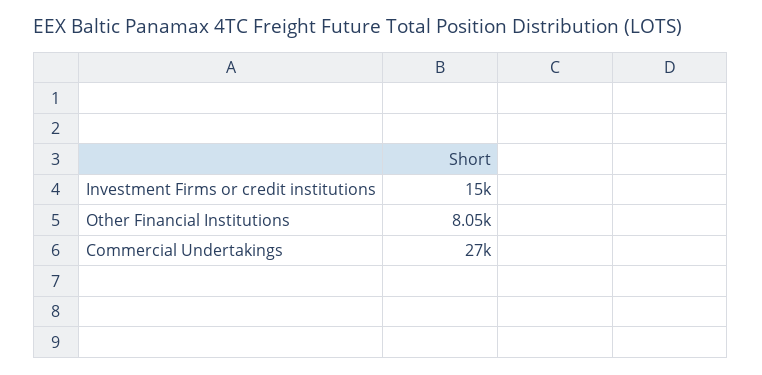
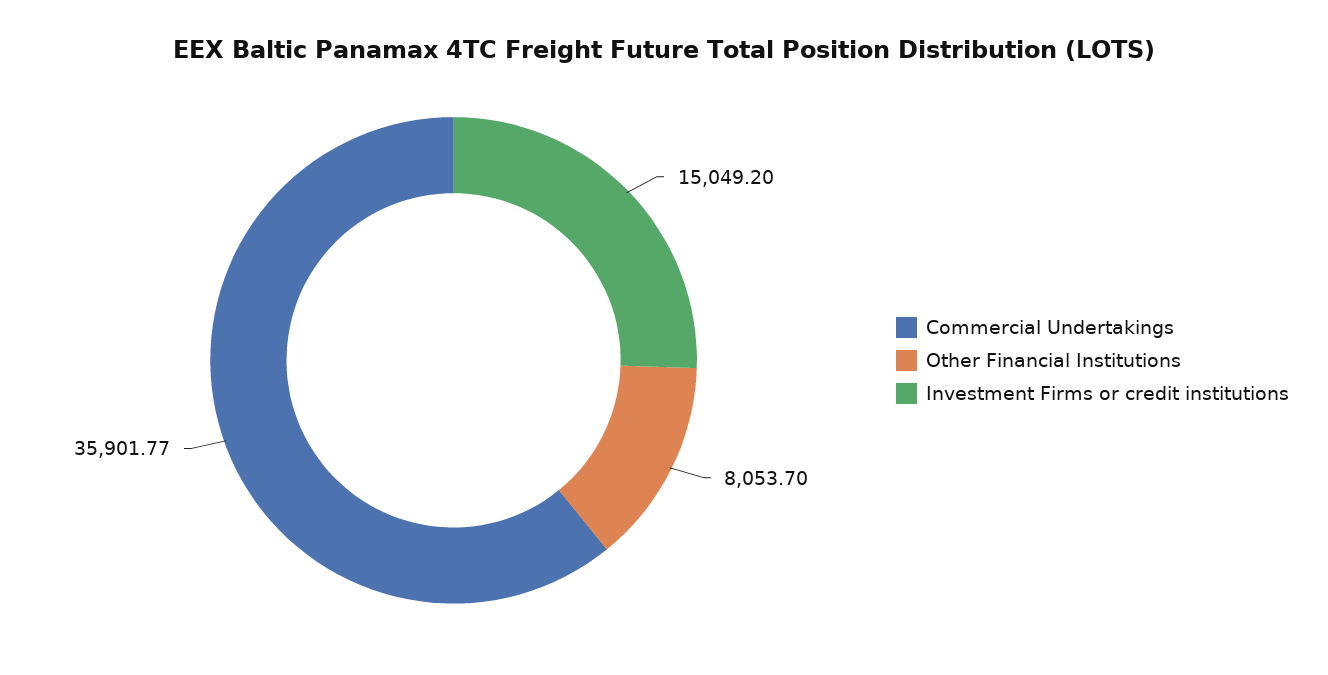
Commercial Undertakings: 27000 -> 35901.77

